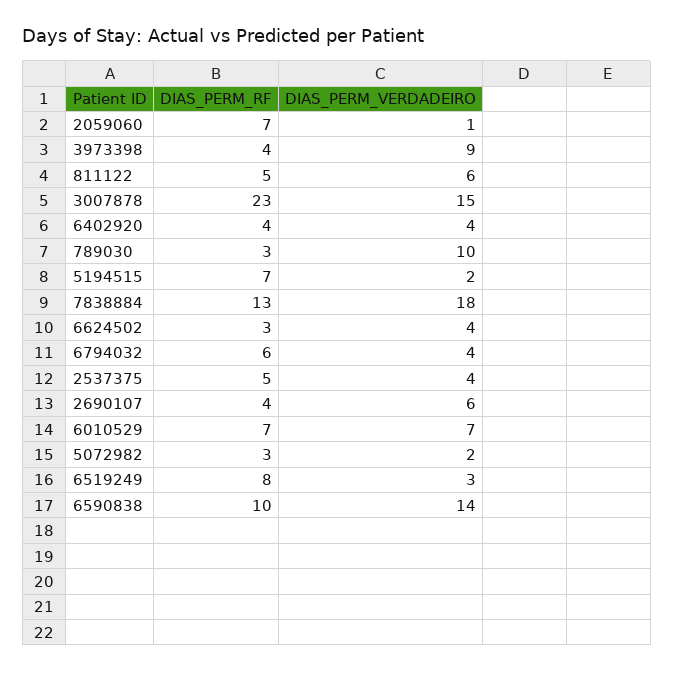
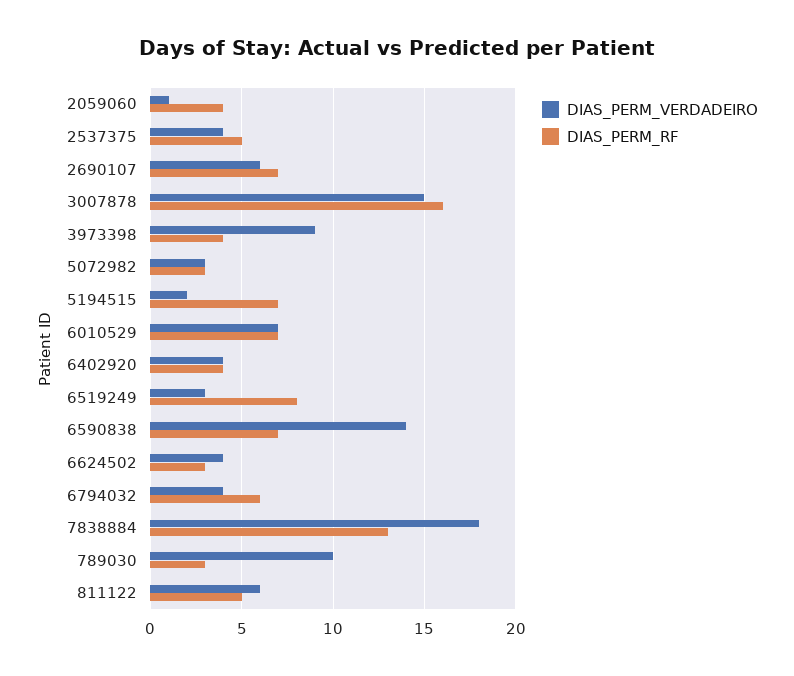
DIAS_PERM_RF, 2059060: 7 -> 4
DIAS_PERM_RF, 3007878: 23 -> 16
DIAS_PERM_RF, 2690107: 4 -> 7
DIAS_PERM_VERDADEIRO, 5072982: 2 -> 3
DIAS_PERM_RF, 6590838: 10 -> 7

